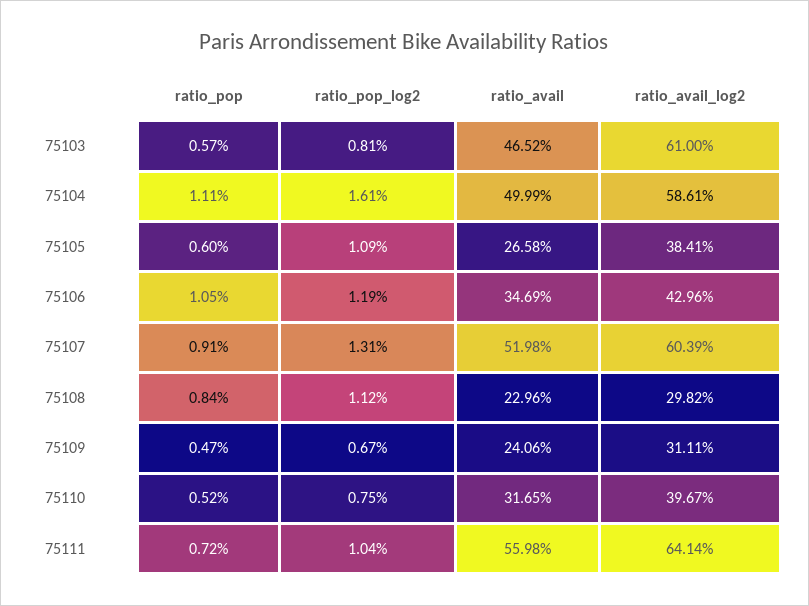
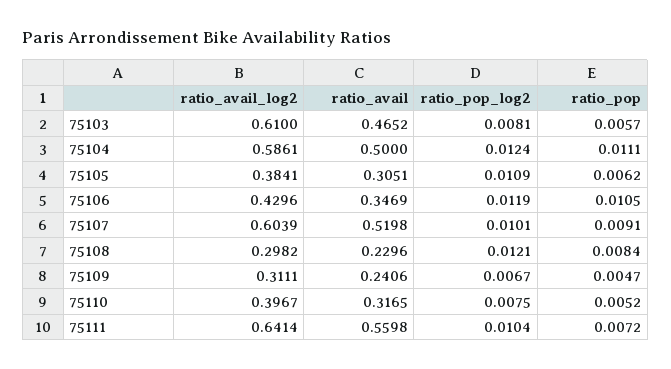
ratio_pop_log2, 75104: 0.0161 -> 0.0124
ratio_avail, 75104: 0.4999 -> 0.5
ratio_pop, 75105: 0.006 -> 0.0062
ratio_avail, 75105: 0.2658 -> 0.3051
ratio_pop_log2, 75107: 0.0131 -> 0.0101
ratio_pop_log2, 75108: 0.0112 -> 0.0121

